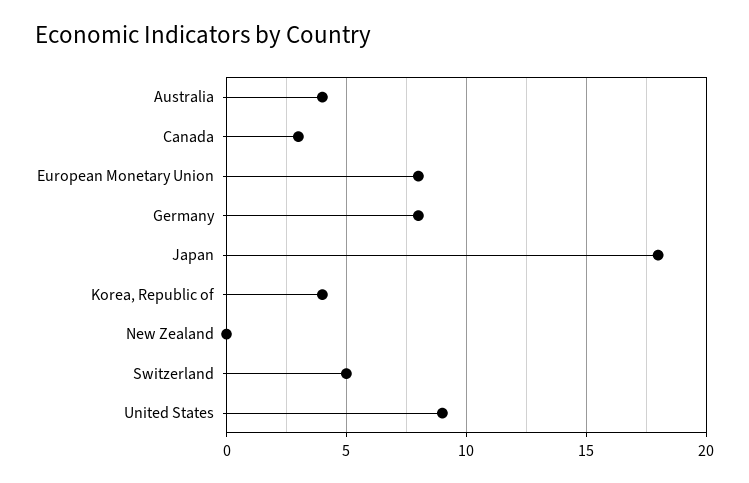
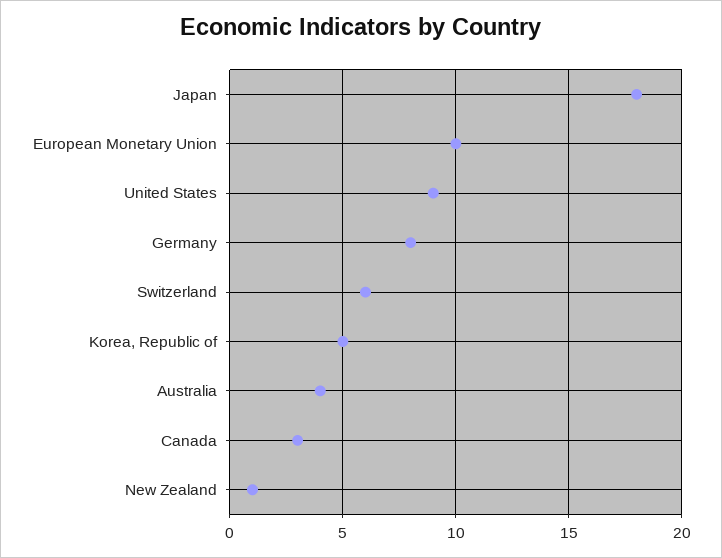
European Monetary Union: 8 -> 10
Korea, Republic of: 4 -> 5
New Zealand: 0 -> 1
Switzerland: 5 -> 6

